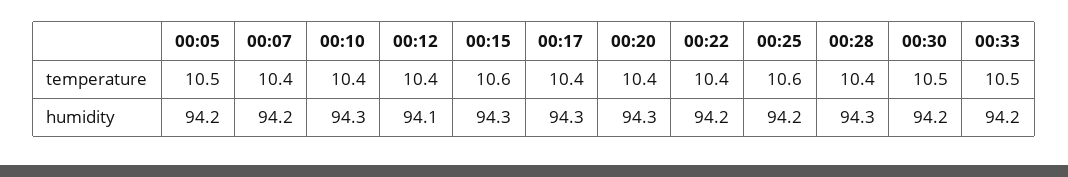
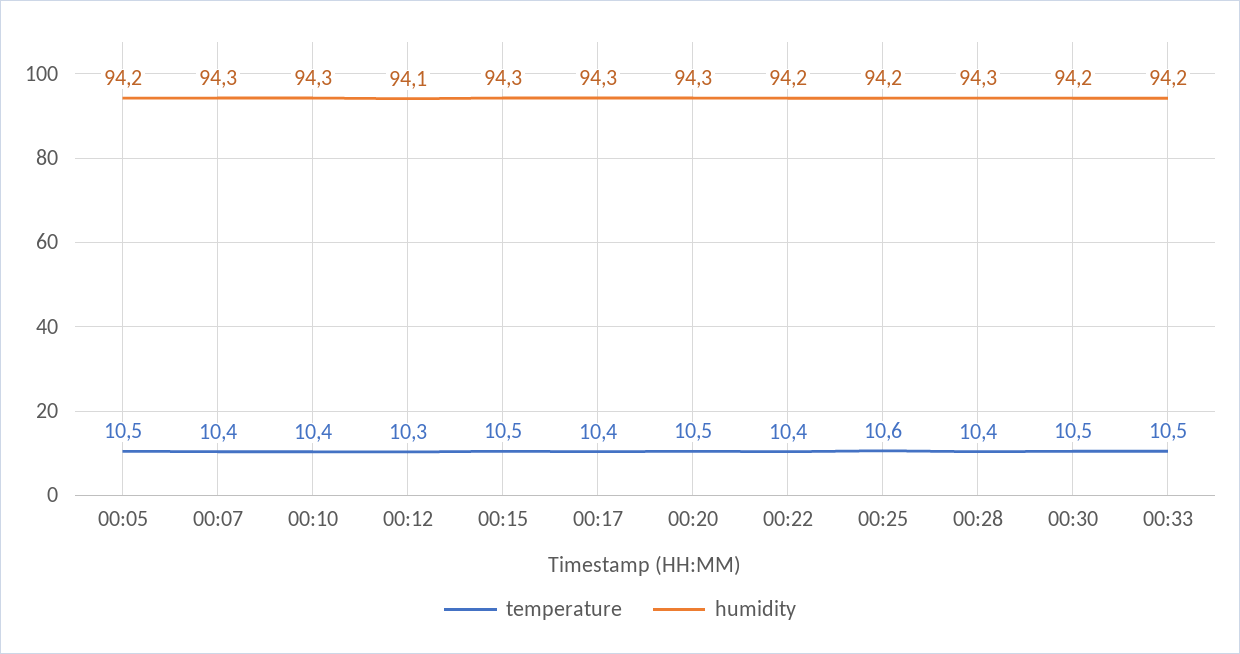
temperature, 00:12: 10.4 -> 10.3
temperature, 00:15: 10.6 -> 10.5
temperature, 00:20: 10.4 -> 10.5
humidity, 00:07: 94.2 -> 94.3

